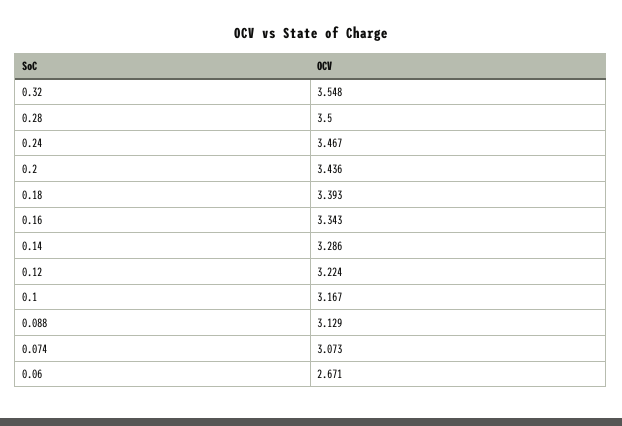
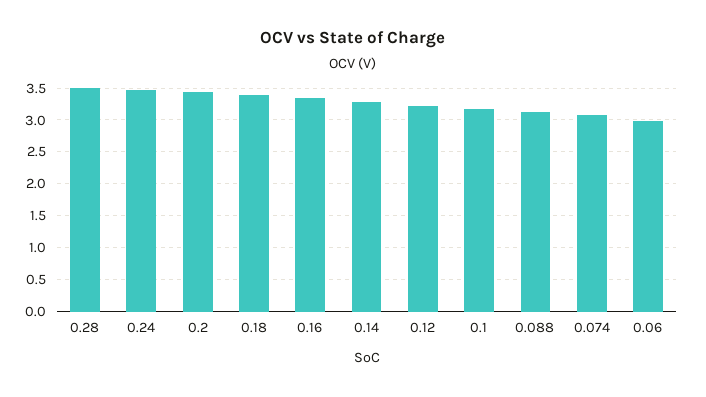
0.32: 3.548 -> none
0.06: 2.671 -> 3

